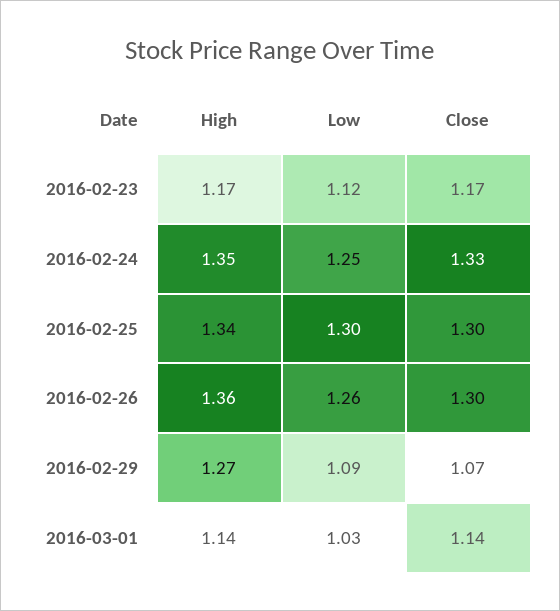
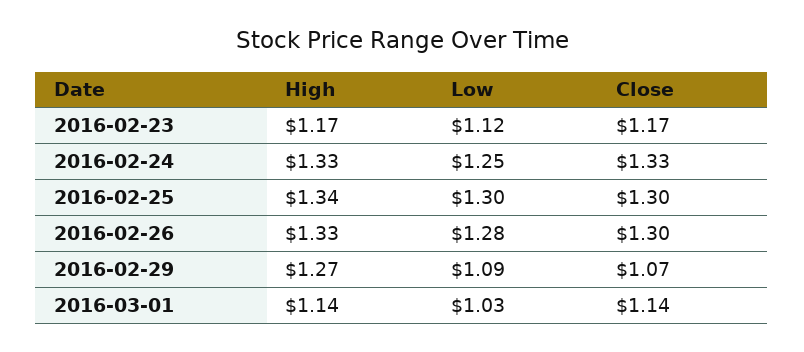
High, 2016-02-24: 1.35 -> 1.33
High, 2016-02-26: 1.36 -> 1.33
Low, 2016-02-26: 1.26 -> 1.28

